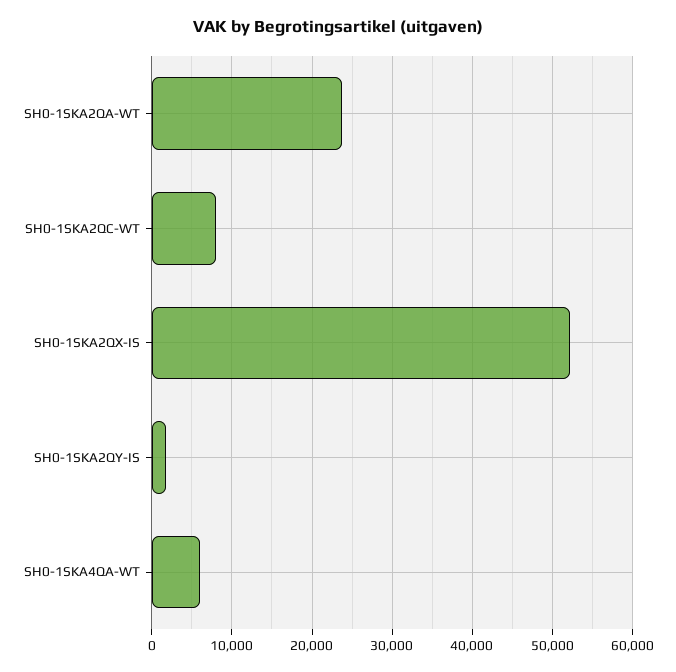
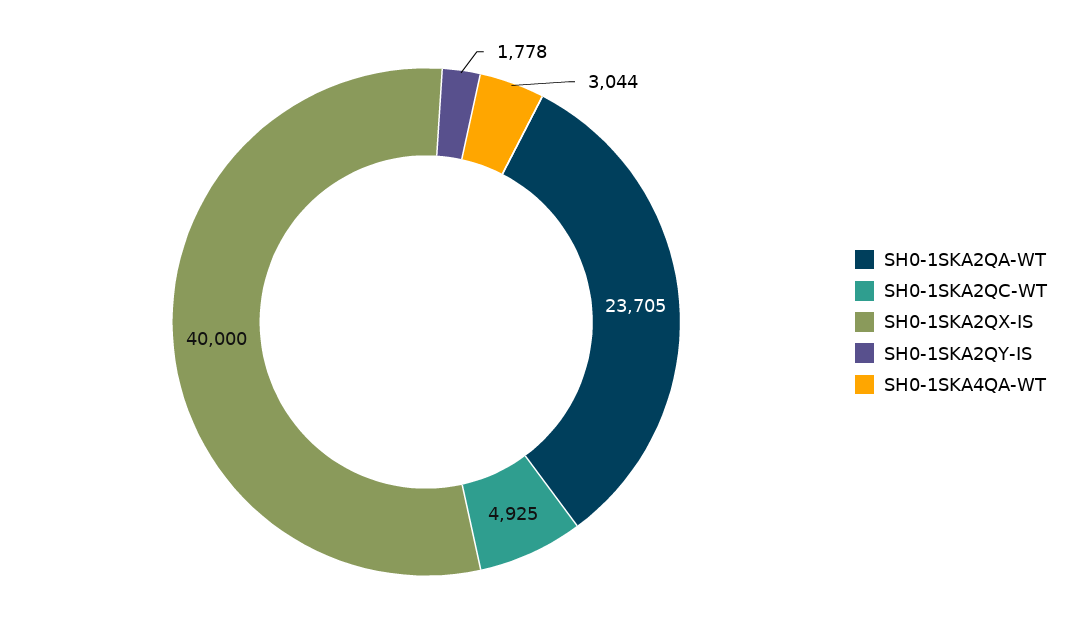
SH0-1SKA2QC-WT: 8000 -> 4925
SH0-1SKA2QX-IS: 52000 -> 40000
SH0-1SKA4QA-WT: 6000 -> 3044

